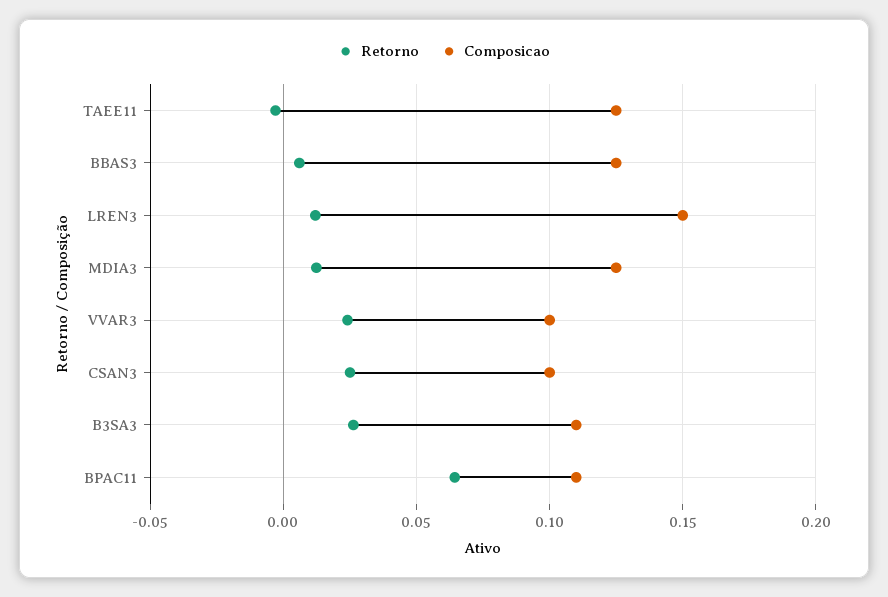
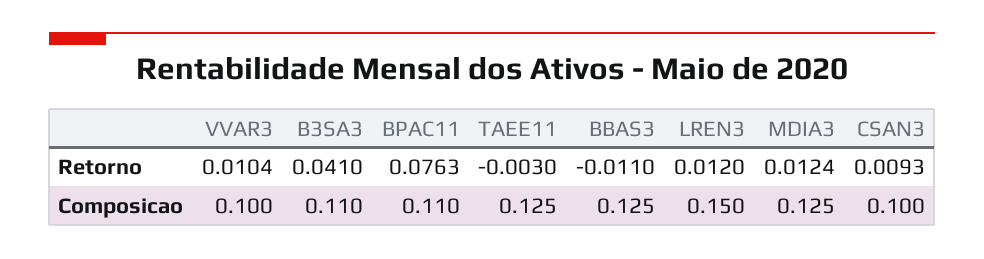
Retorno, BBAS3: 0.005 -> -0.011
Retorno, VVAR3: 0.025 -> 0.0104
Retorno, CSAN3: 0.025 -> 0.0093
Retorno, B3SA3: 0.025 -> 0.041
Retorno, BPAC11: 0.065 -> 0.0763

